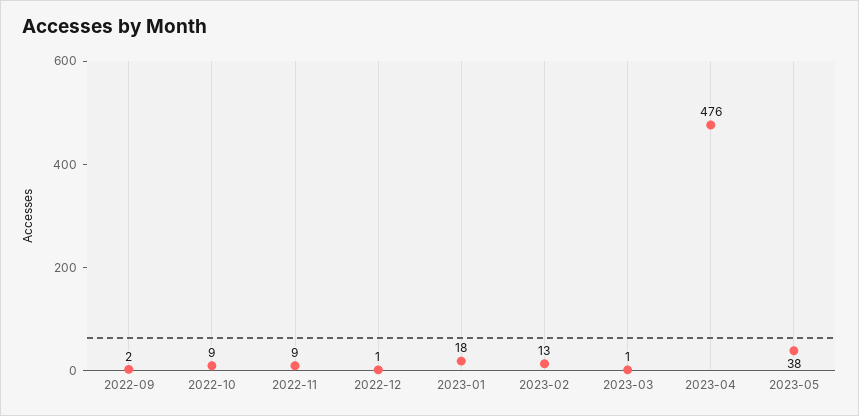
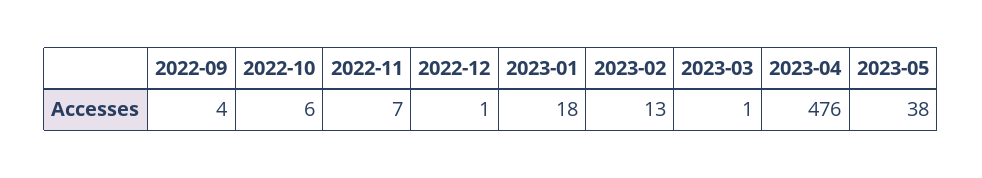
2022-09: 2 -> 4
2022-10: 9 -> 6
2022-11: 9 -> 7

